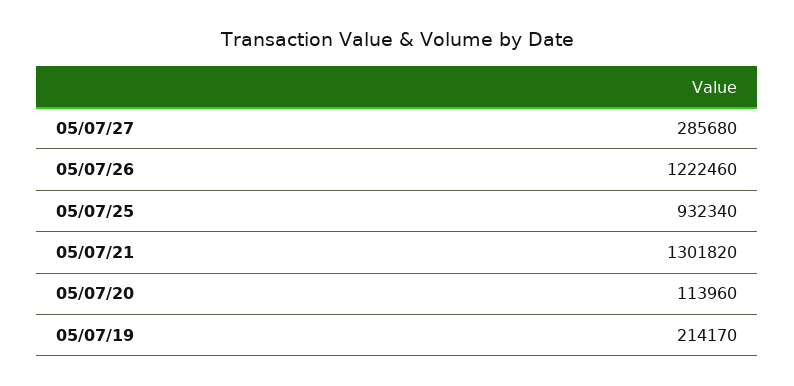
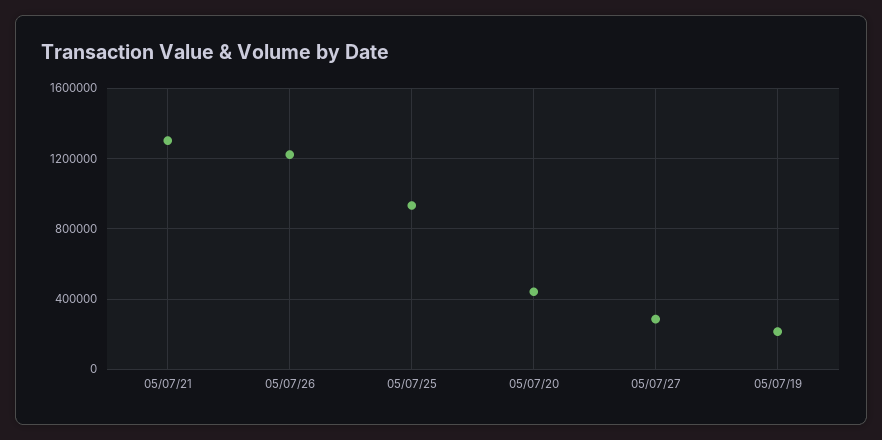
05/07/20: 113960 -> 450000

